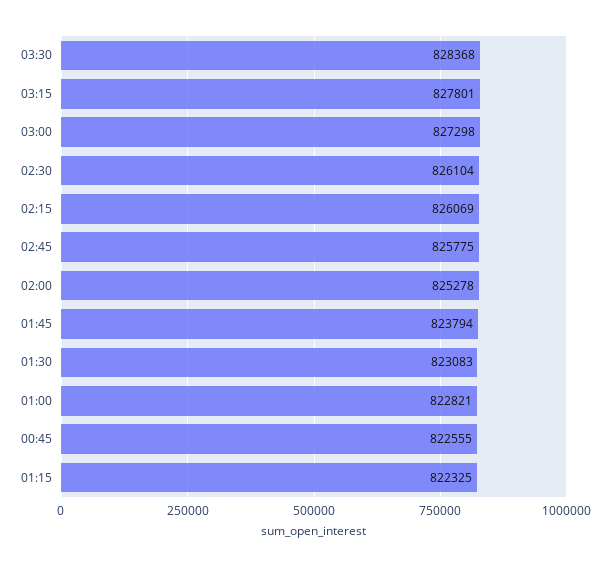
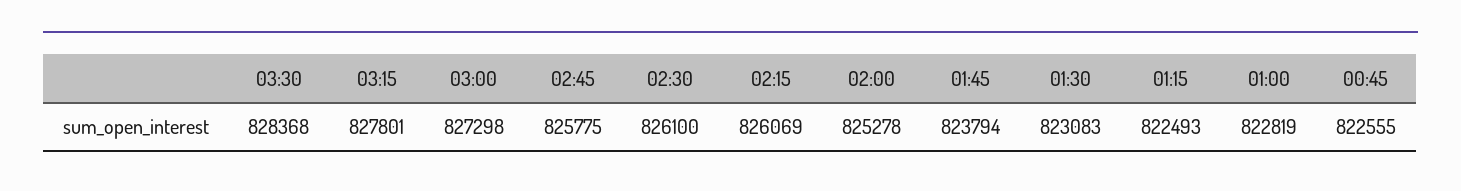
02:30: 826104 -> 826100
01:00: 822821 -> 822819
01:15: 822325 -> 822493

